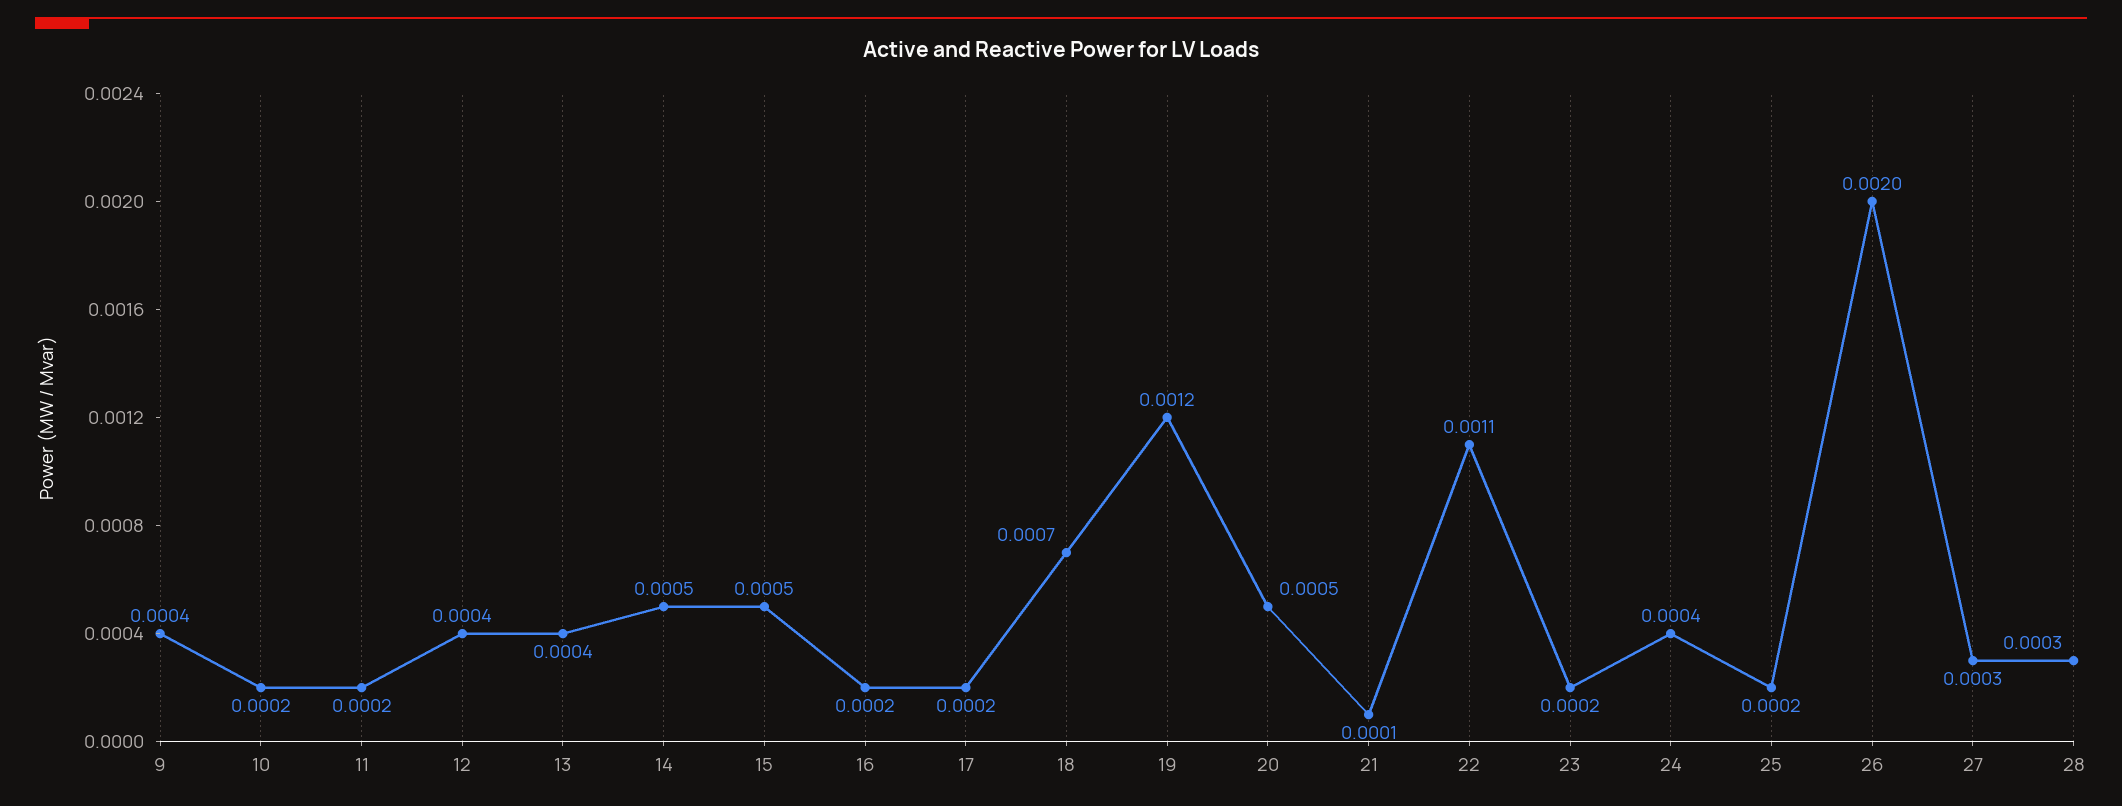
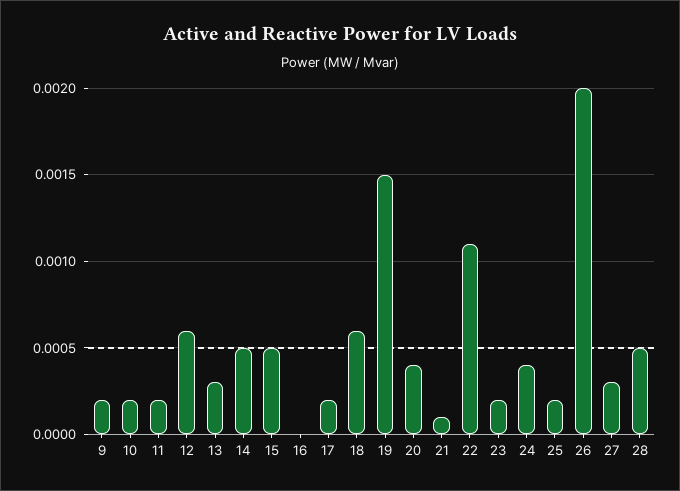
9: 0.0004 -> 0.0002
12: 0.0004 -> 0.0006
13: 0.0004 -> 0.0003
16: 0.0002 -> 0
18: 0.0007 -> 0.0006
19: 0.0012 -> 0.0015
20: 0.0005 -> 0.0004
28: 0.0003 -> 0.0005

